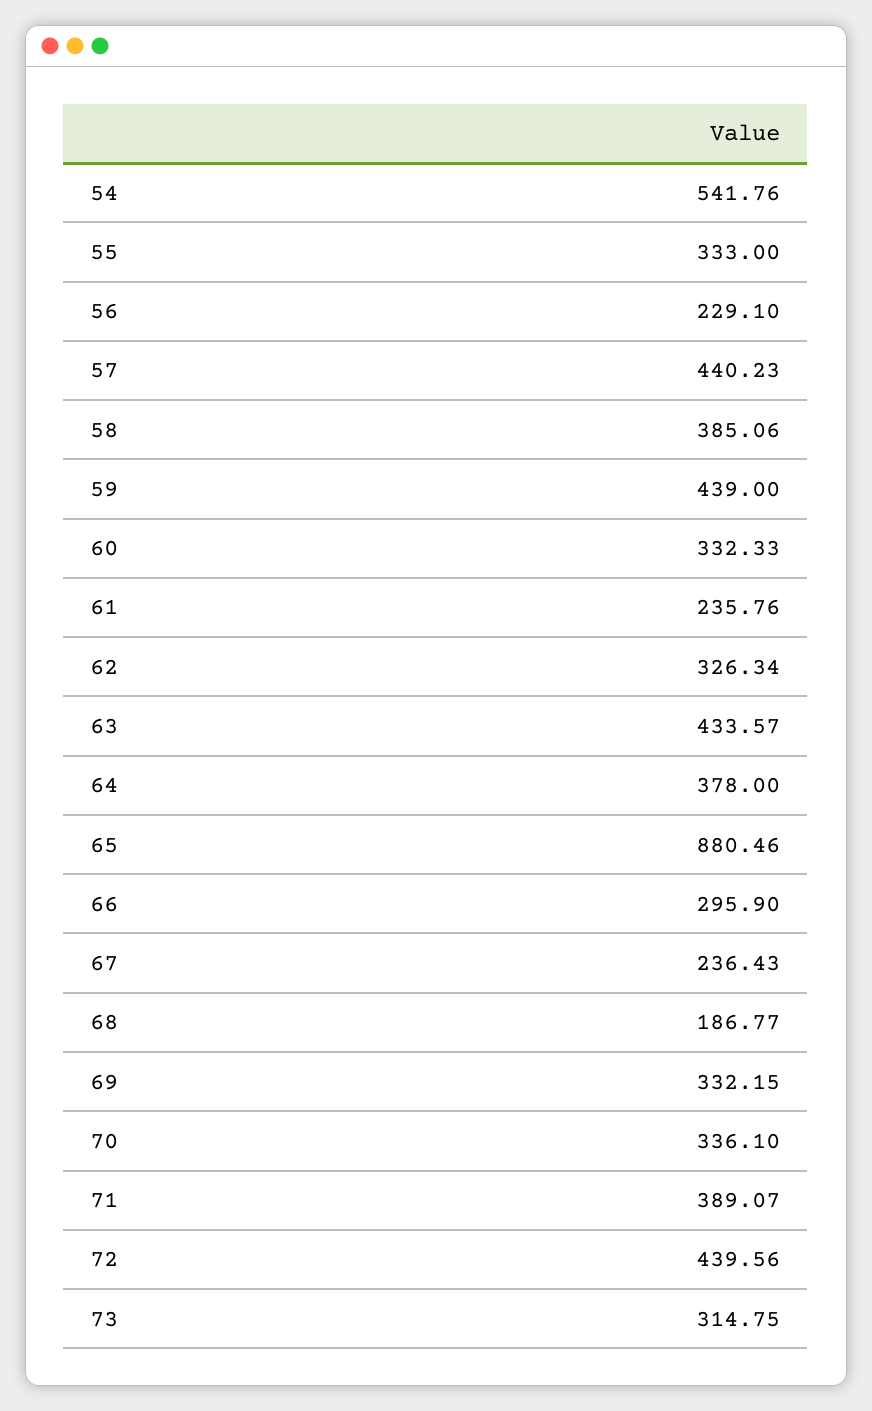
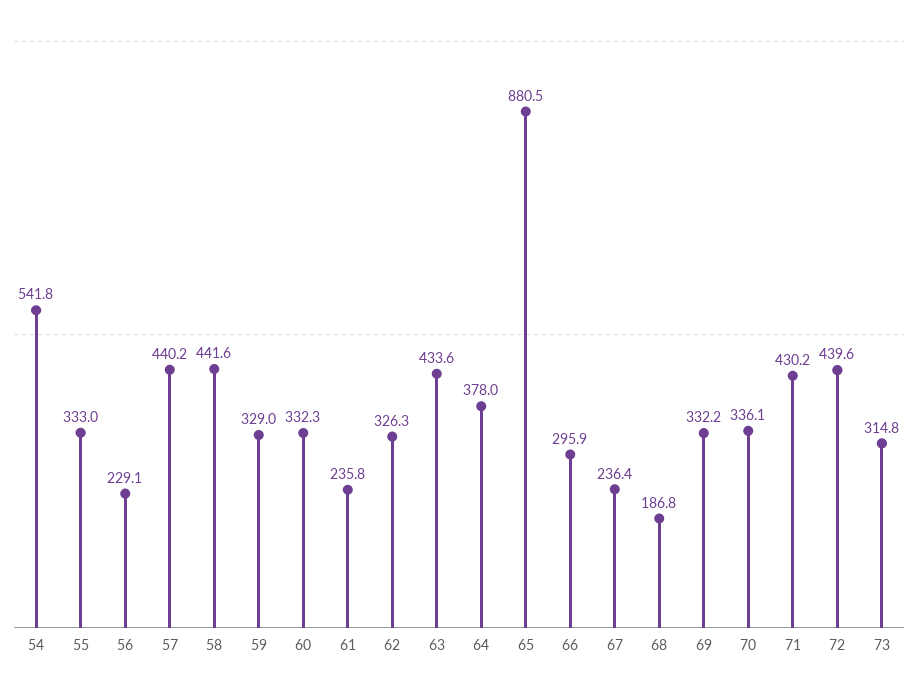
58: 385.06 -> 441.6
59: 439 -> 329
71: 389.07 -> 430.2

